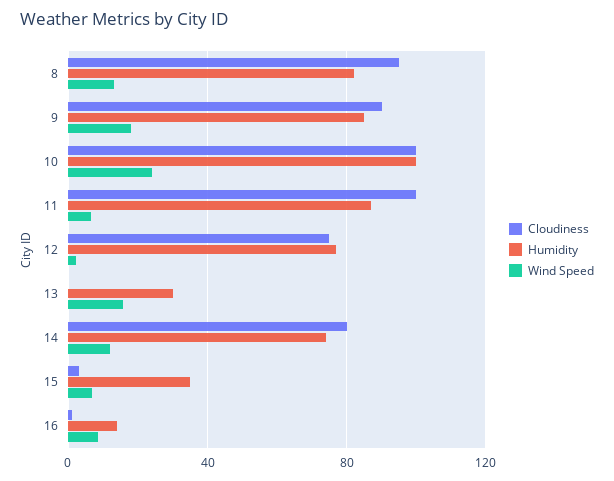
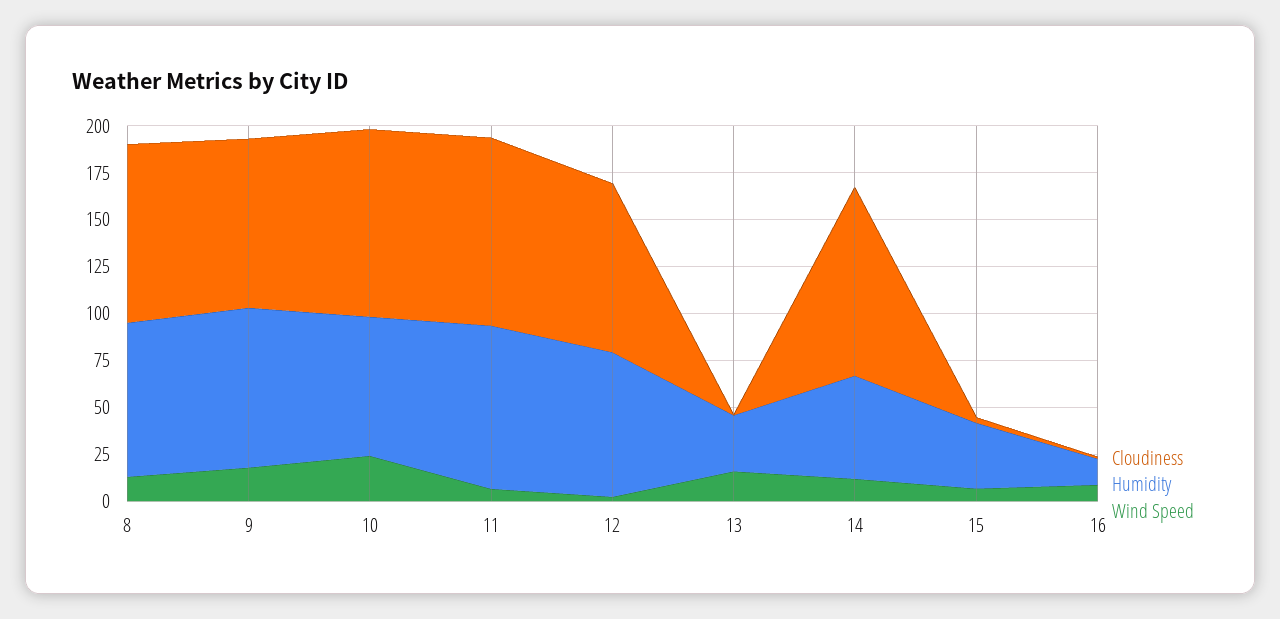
Humidity, 10: 100 -> 75
Cloudiness, 12: 75 -> 90
Cloudiness, 14: 80 -> 100
Humidity, 14: 75 -> 55

